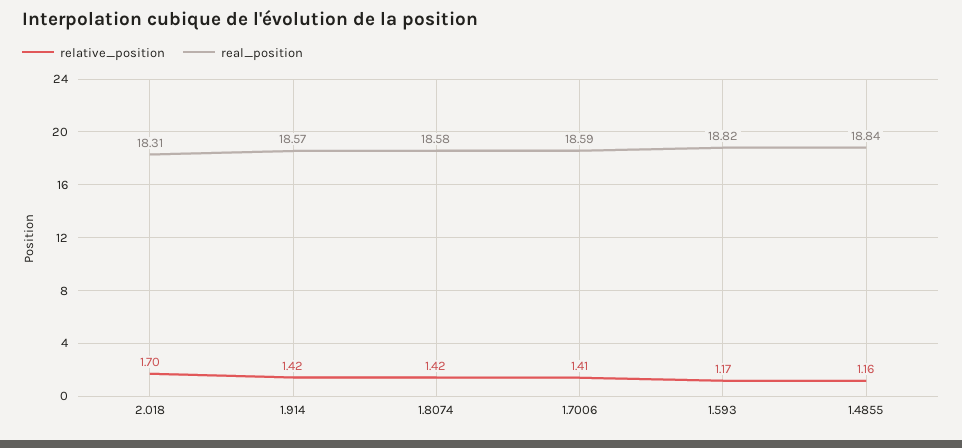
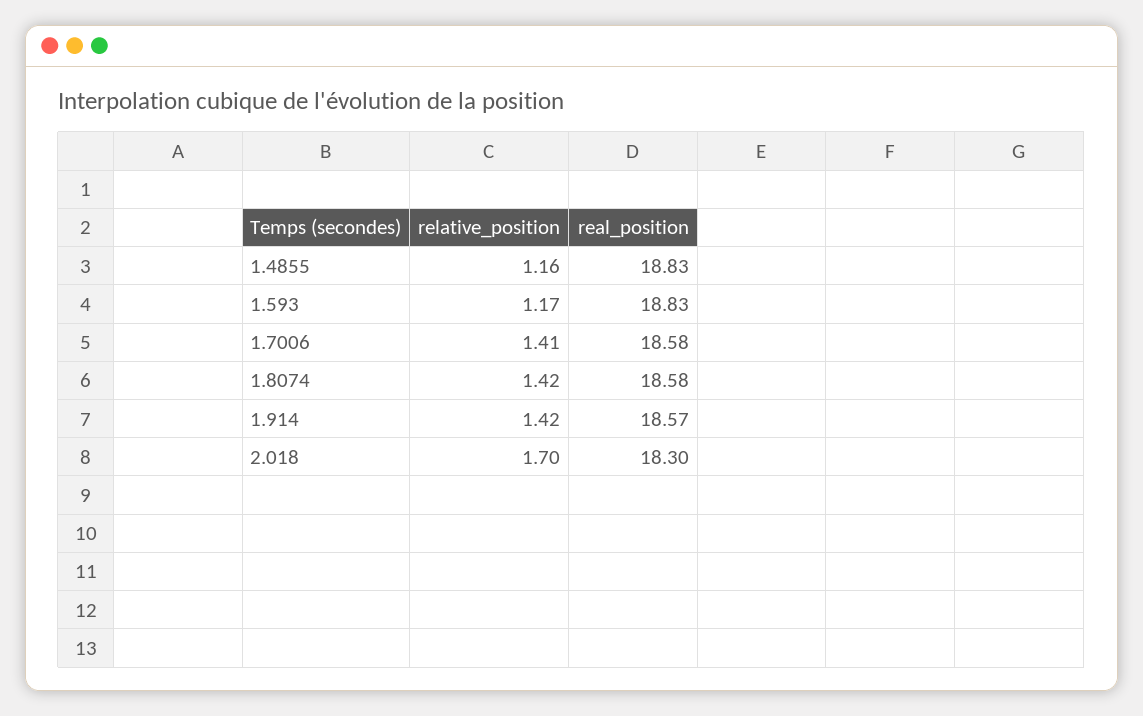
real_position, 2.018: 18.31 -> 18.3
real_position, 1.7006: 18.59 -> 18.58
real_position, 1.593: 18.82 -> 18.83
real_position, 1.4855: 18.84 -> 18.83

